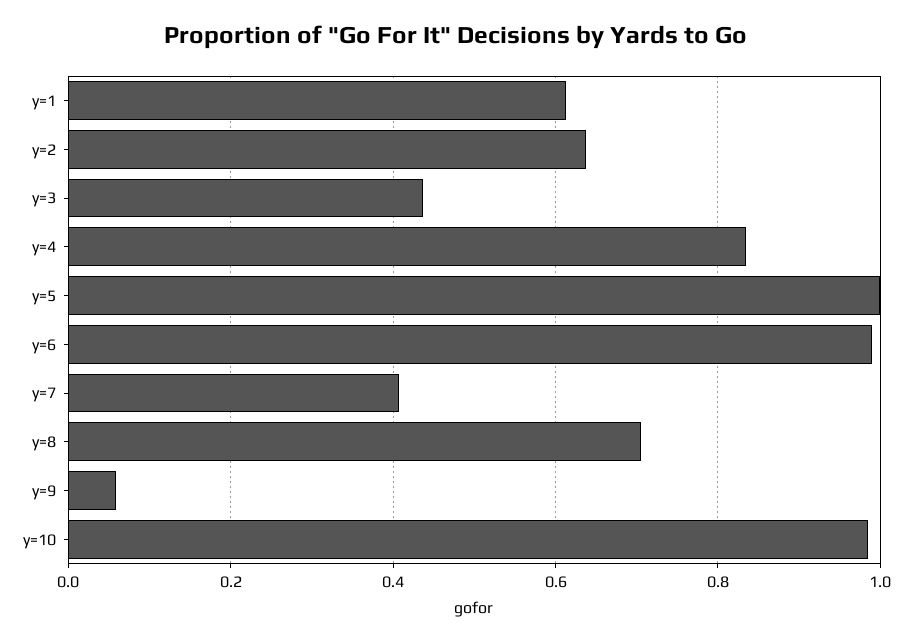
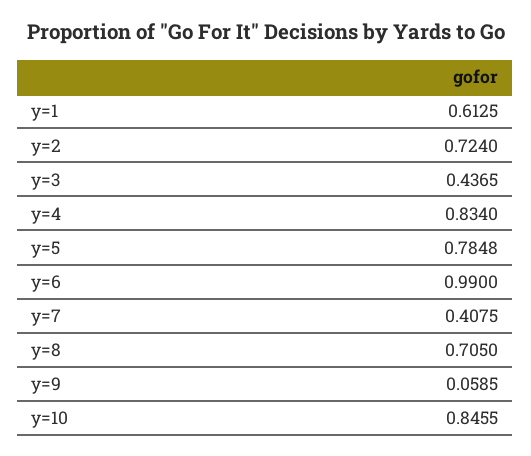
y=2: 0.64 -> 0.724
y=5: 1 -> 0.7848
y=10: 0.98 -> 0.8455

